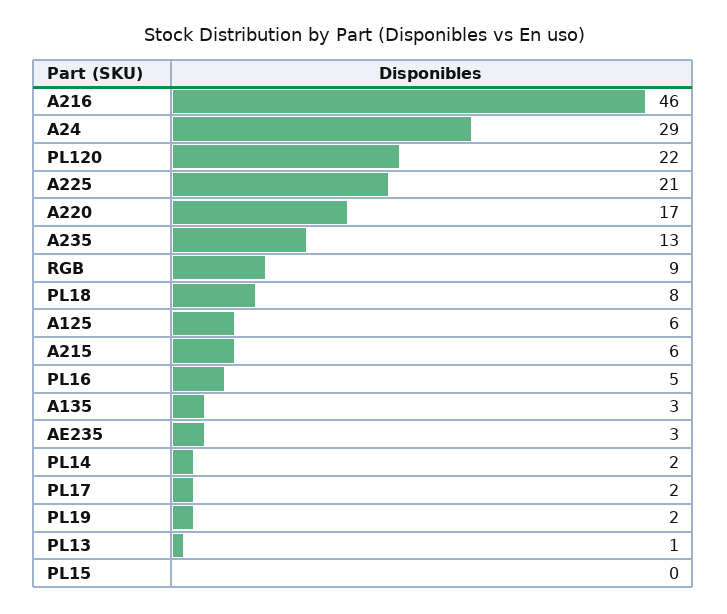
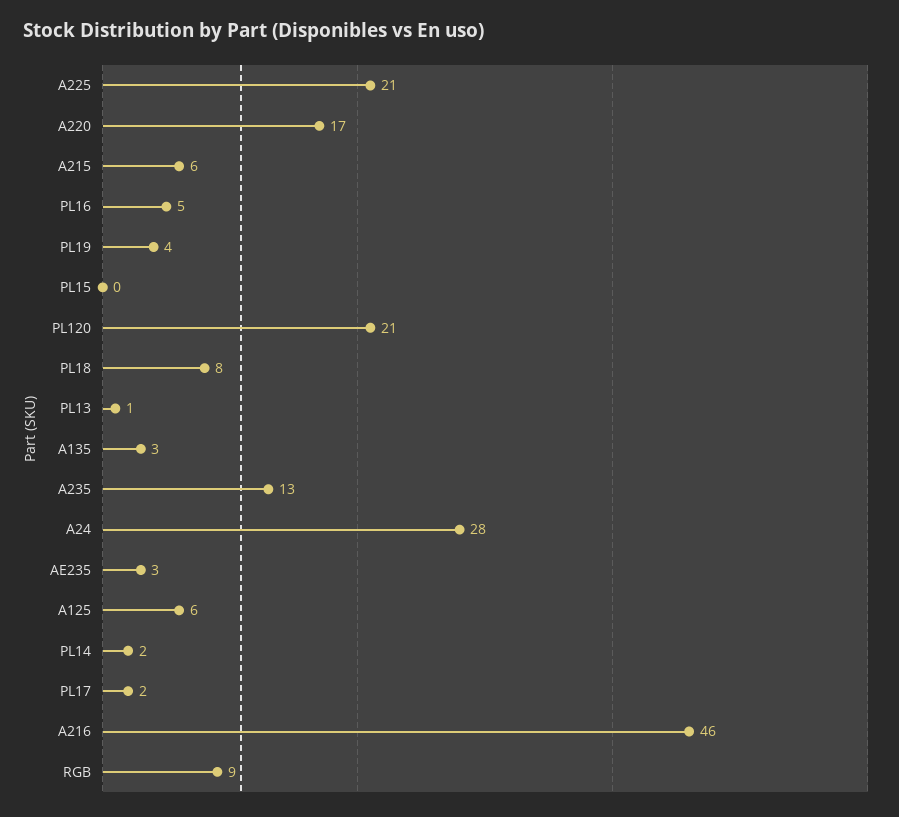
A24: 29 -> 28
PL120: 22 -> 21
PL19: 2 -> 4

